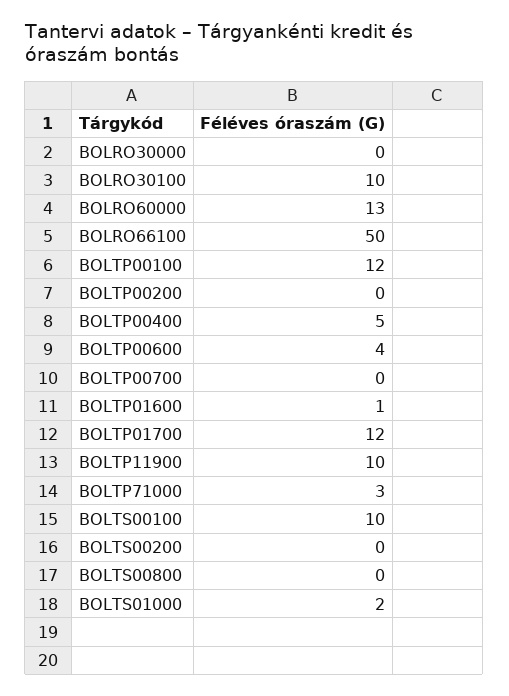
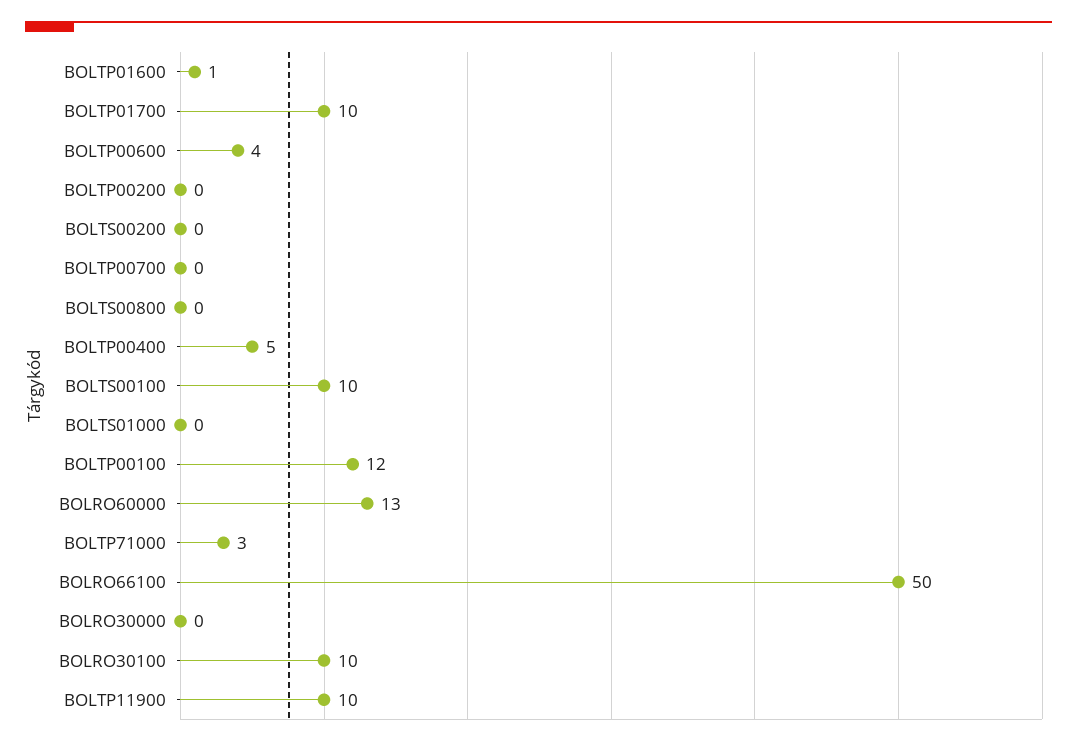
BOLTP01700: 12 -> 10
BOLTS01000: 2 -> 0

